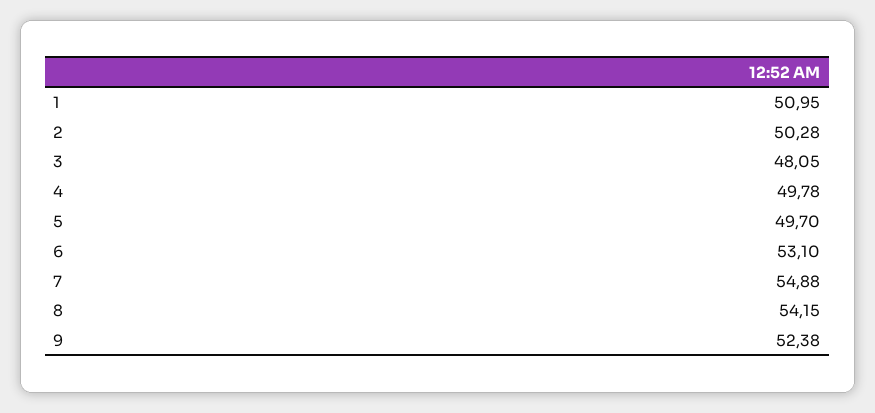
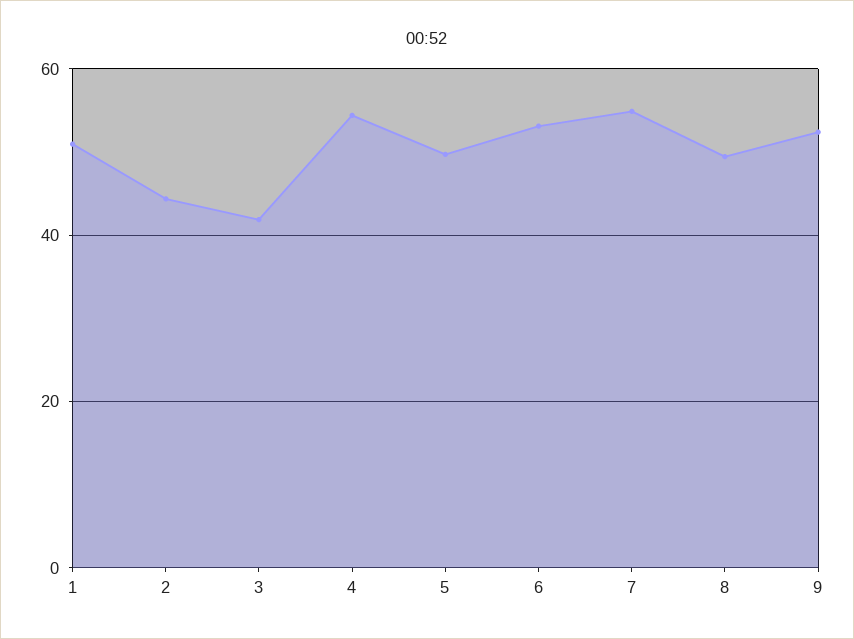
2: 50.28 -> 44
3: 48.05 -> 42
4: 49.78 -> 54
8: 54.15 -> 50

